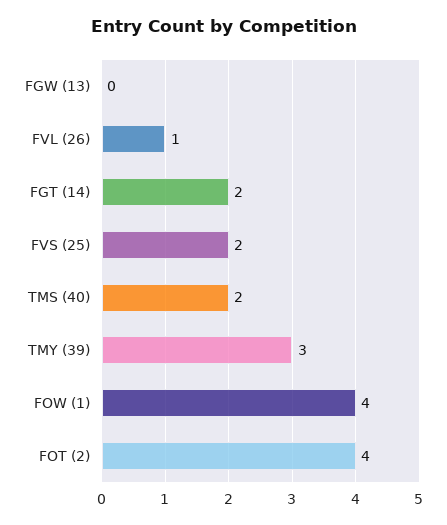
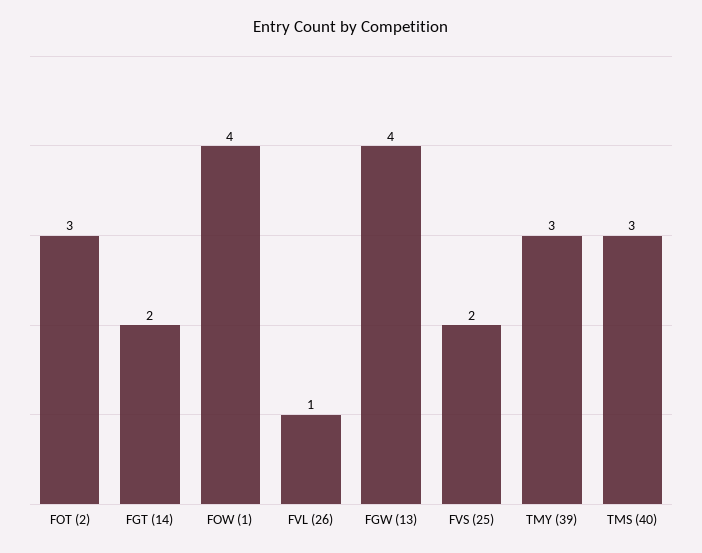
FGW (13): 0 -> 4
TMS (40): 2 -> 3
FOT (2): 4 -> 3

